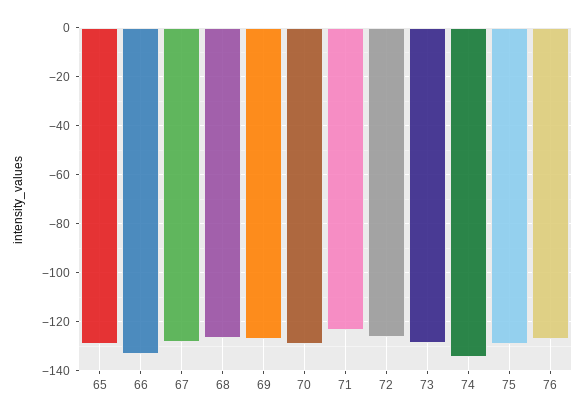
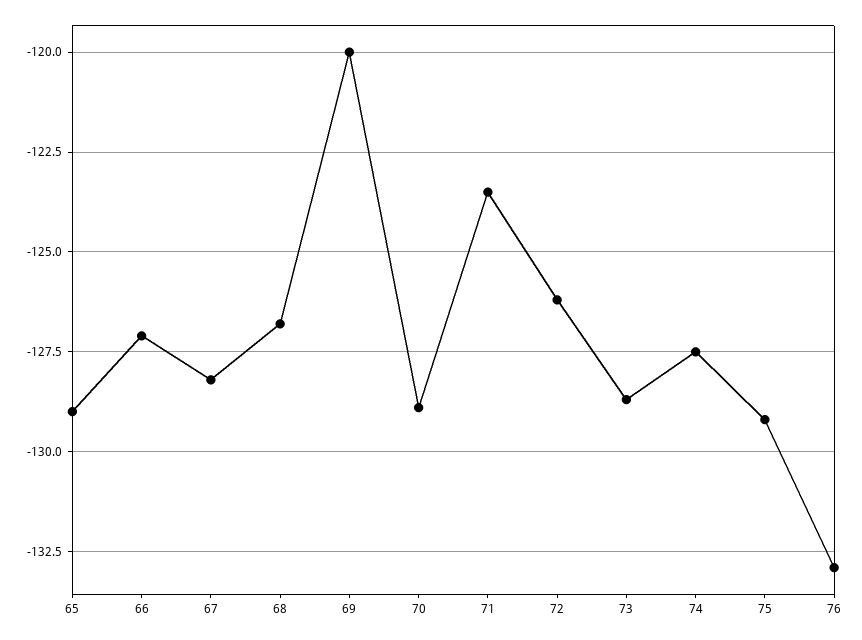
66: -132.5 -> -127
69: -127.5 -> -120
74: -135 -> -127.5
76: -127.5 -> -133

